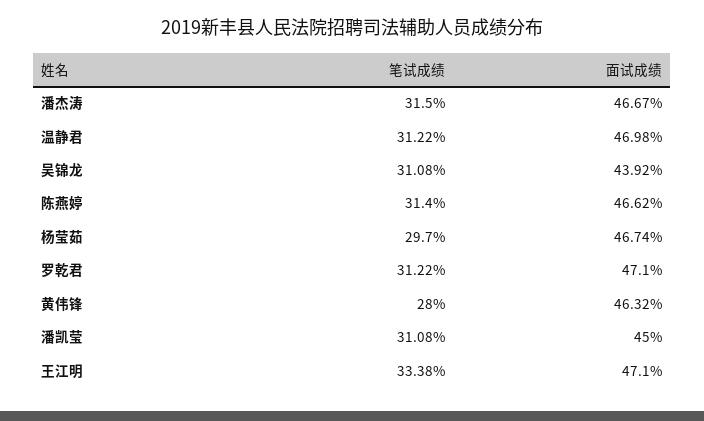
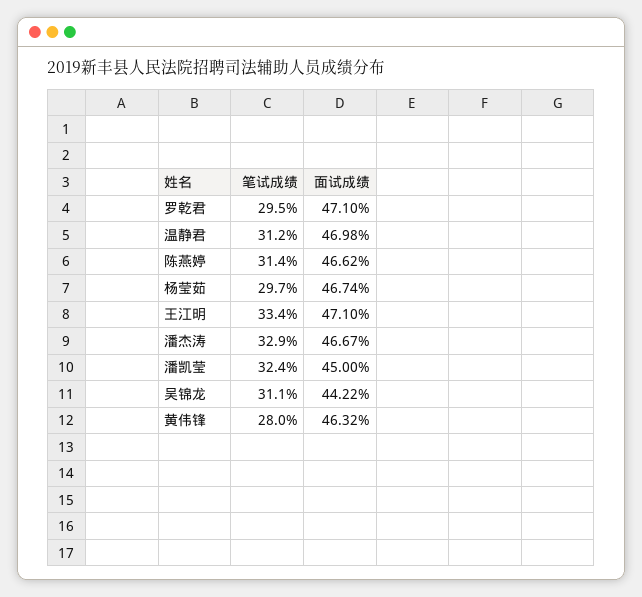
笔试成绩, 潘杰涛: 31.5 -> 32.9
面试成绩, 吴锦龙: 43.92 -> 44.22
笔试成绩, 罗乾君: 31.22 -> 29.5
笔试成绩, 潘凯莹: 31.08 -> 32.4

